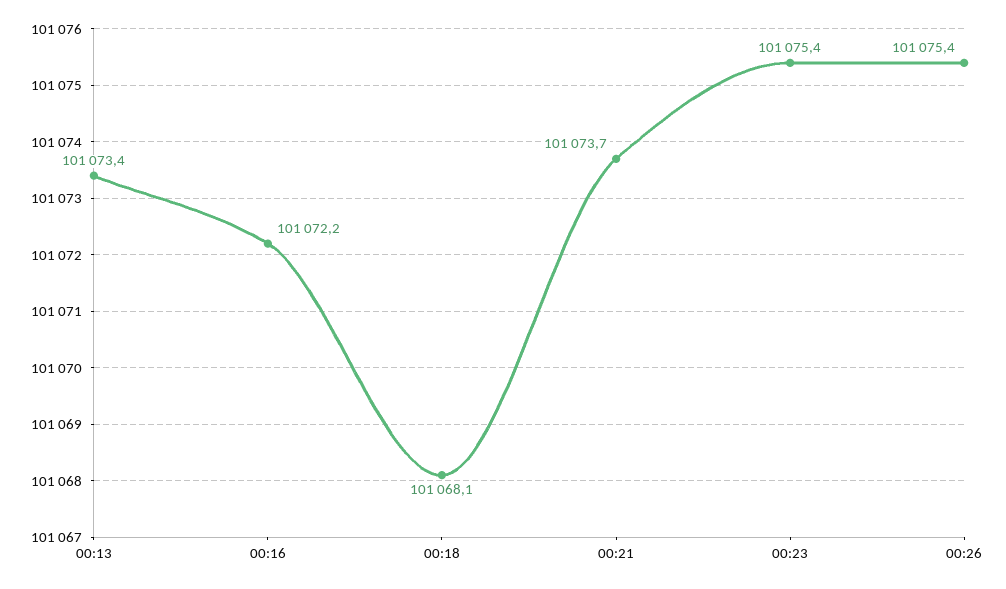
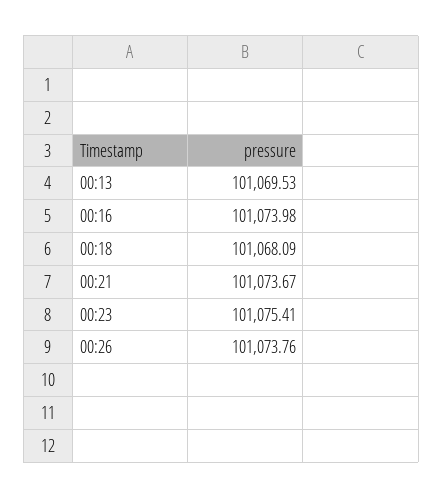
00:13: 101073.4 -> 101069.53
00:16: 101072.2 -> 101073.98
00:26: 101075.4 -> 101073.76

